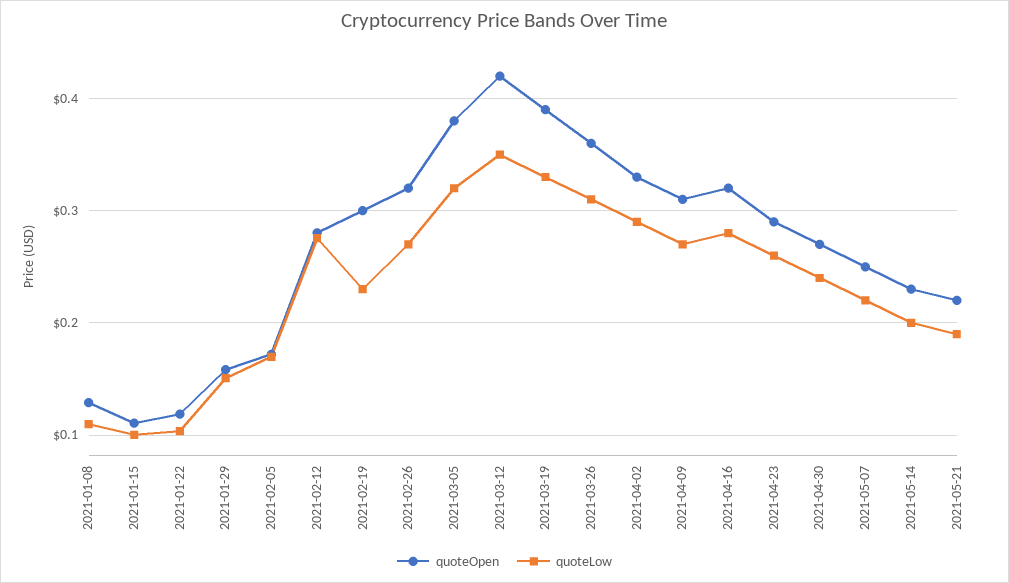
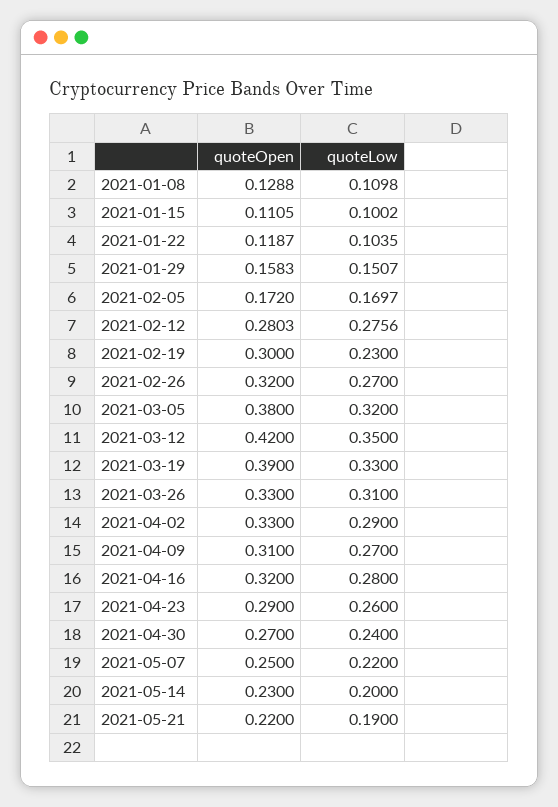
quoteOpen, 2021-03-26: 0.36 -> 0.33

